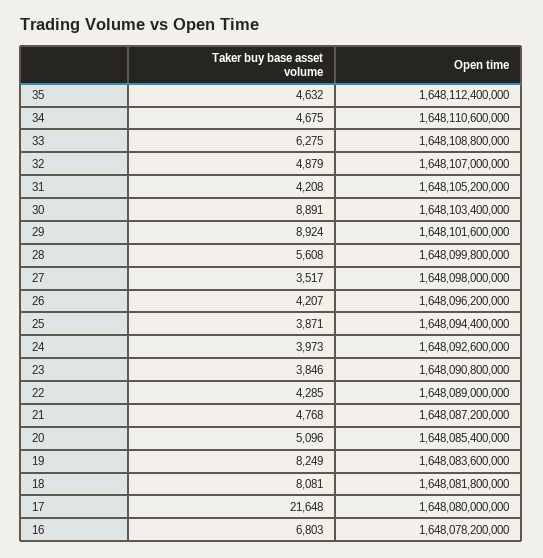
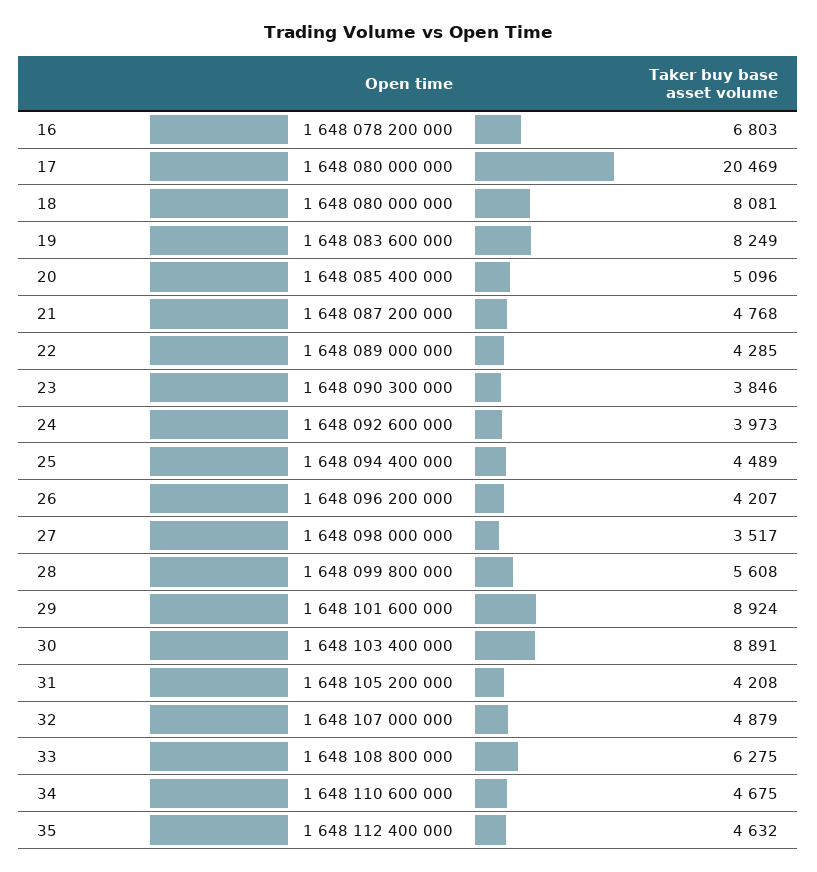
Taker buy base asset volume, 25: 3871 -> 4489
Open time, 23: 1648090800000 -> 1648090300000
Open time, 18: 1648081800000 -> 1648080000000
Taker buy base asset volume, 17: 21648 -> 20469

